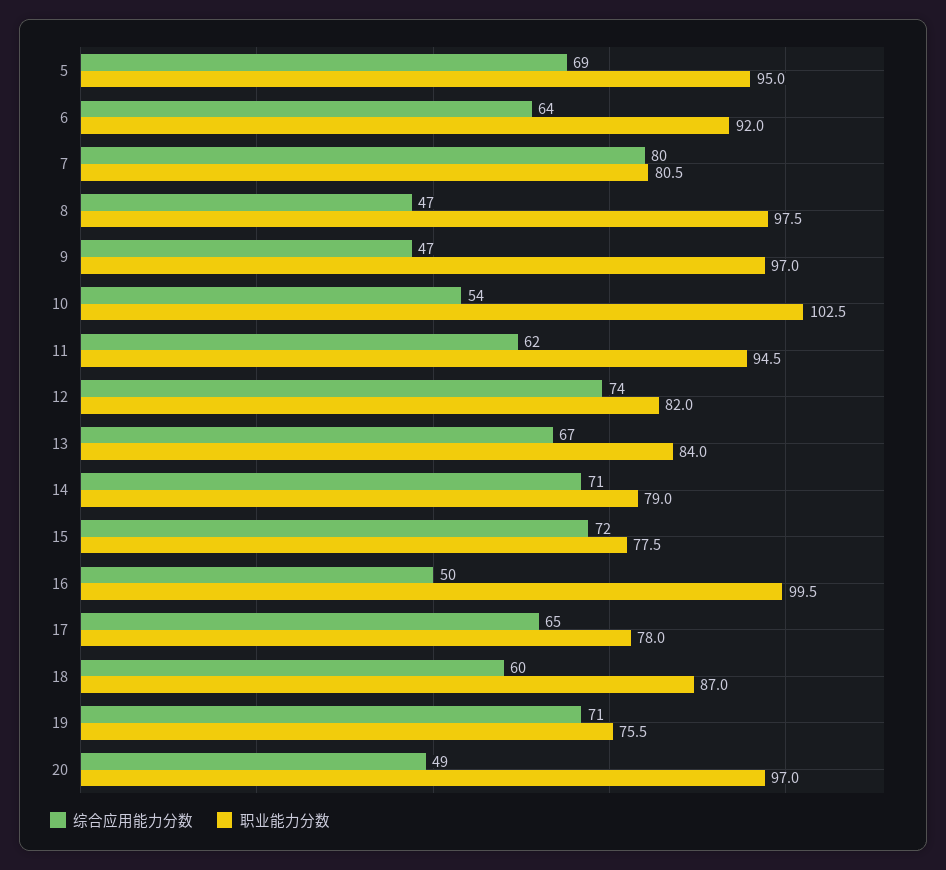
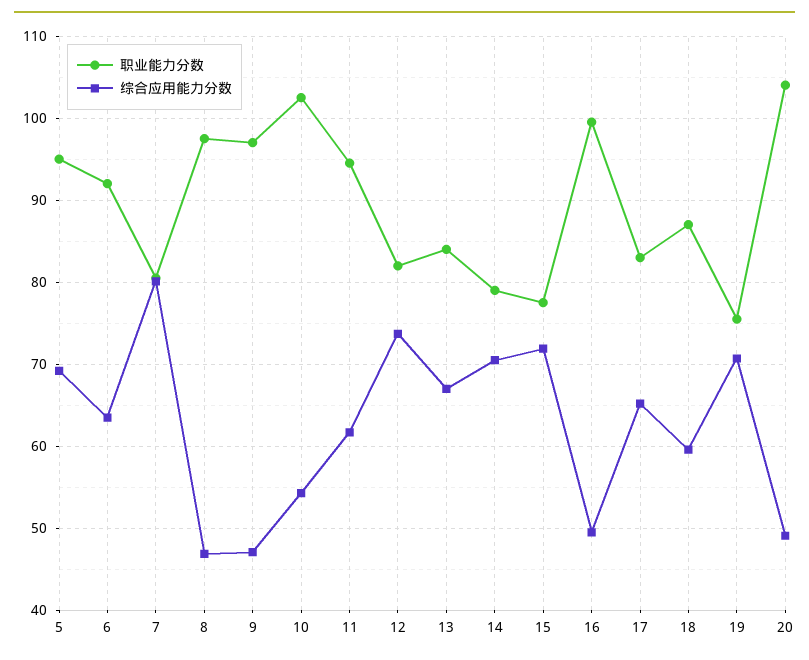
职业能力分数, 17: 78 -> 83
职业能力分数, 20: 97 -> 104

